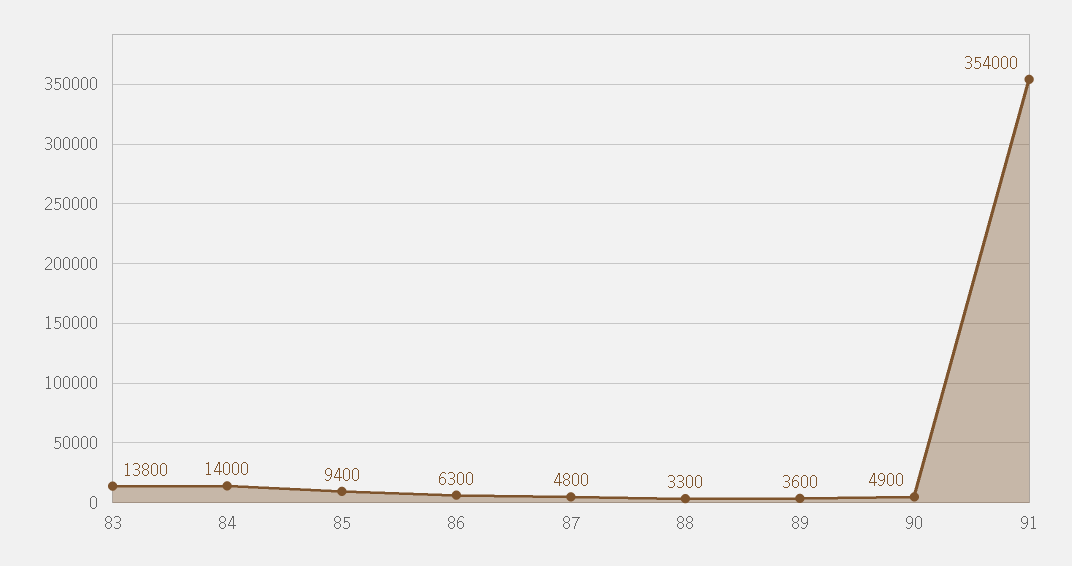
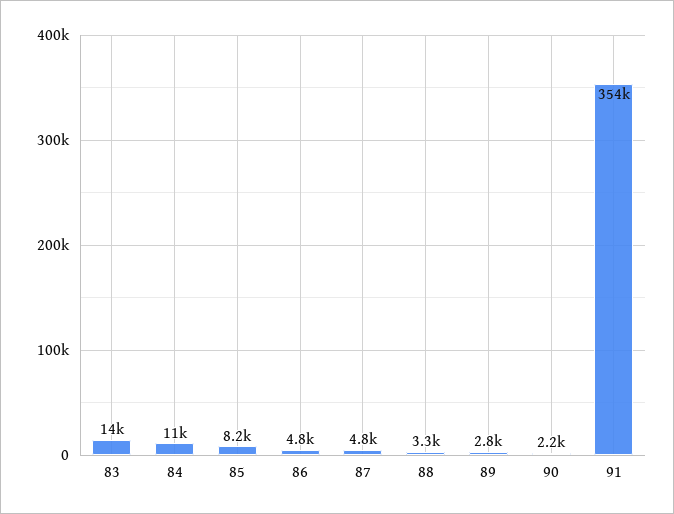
84: 14000 -> 11000
85: 9400 -> 8200
86: 6300 -> 4800
89: 3600 -> 2800
90: 4900 -> 2200

